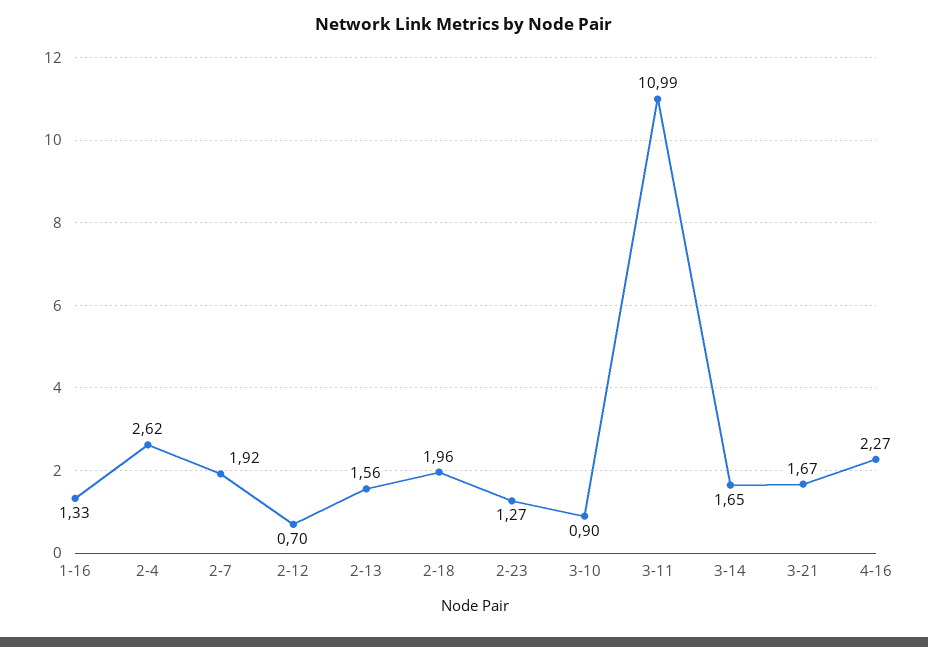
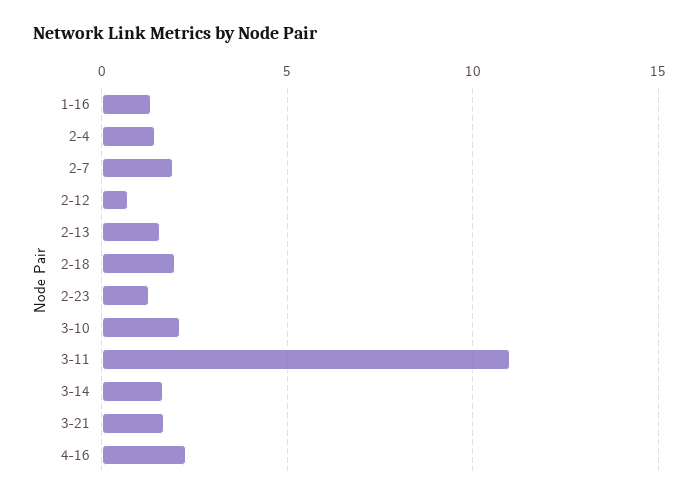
2-4: 2.62 -> 1.5
3-10: 0.9 -> 2

